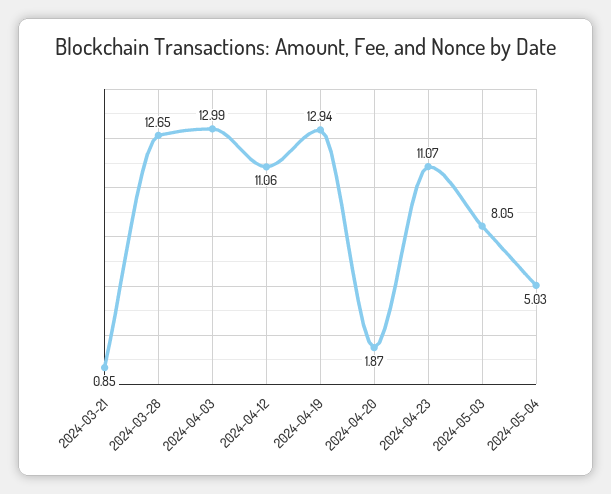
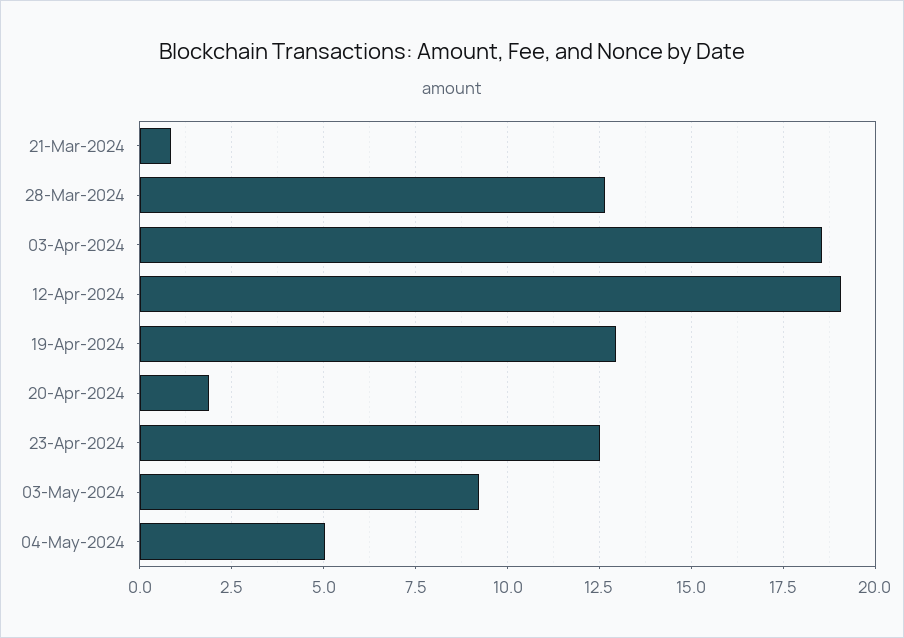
2024-04-03: 12.99 -> 18.5
2024-04-12: 11.06 -> 19
2024-04-23: 11.07 -> 12.5
2024-05-03: 8.05 -> 9.25

